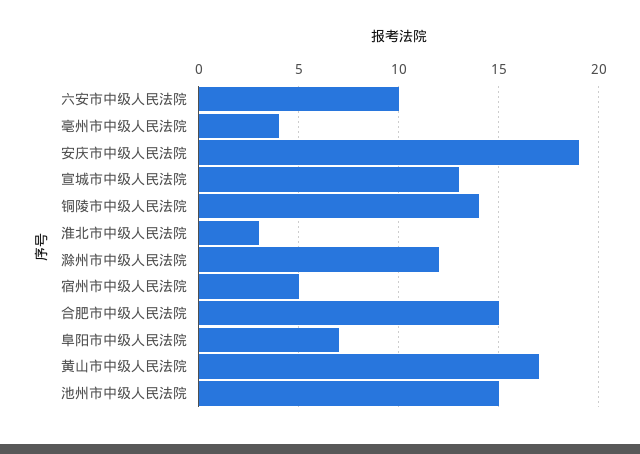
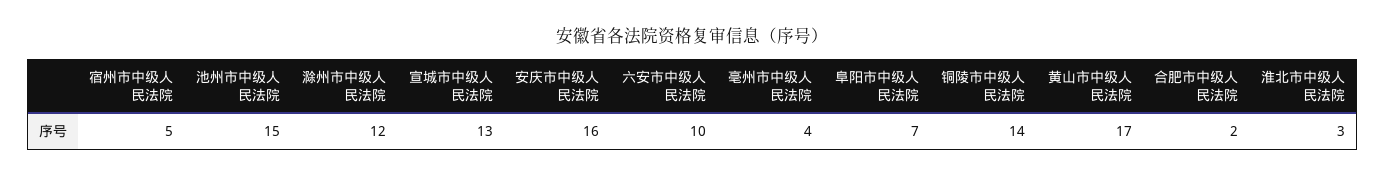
安庆市中级人民法院: 19 -> 16
合肥市中级人民法院: 15 -> 2

